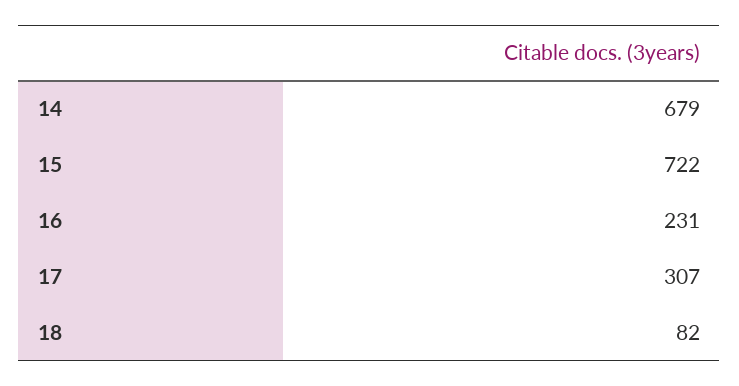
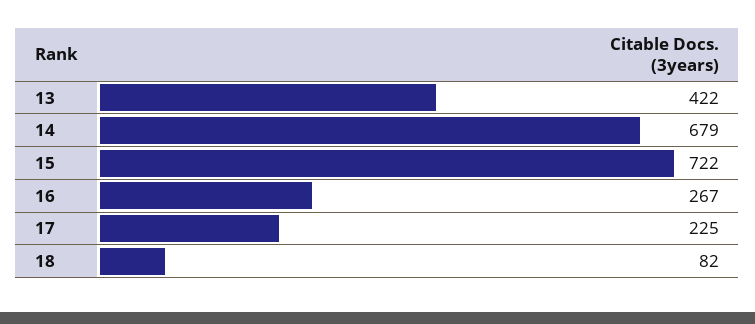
16: 231 -> 267
17: 307 -> 225
13: none -> 422

